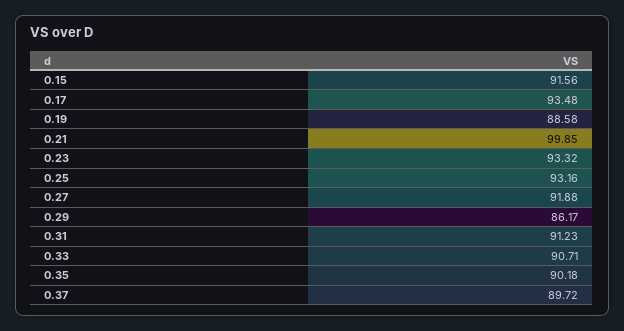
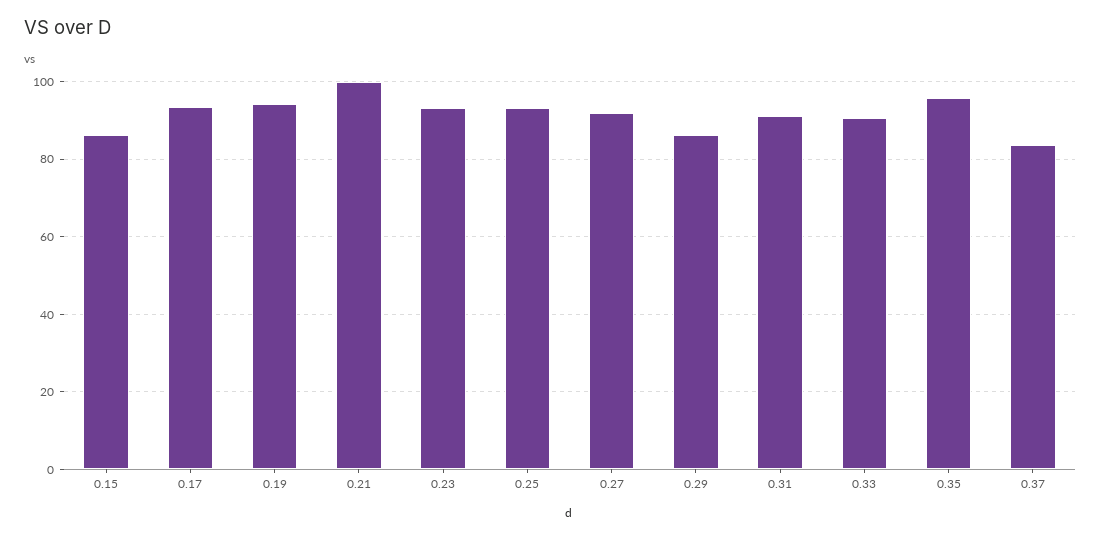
0.15: 91.56 -> 86
0.19: 88.58 -> 94
0.35: 90.18 -> 96
0.37: 89.72 -> 84

